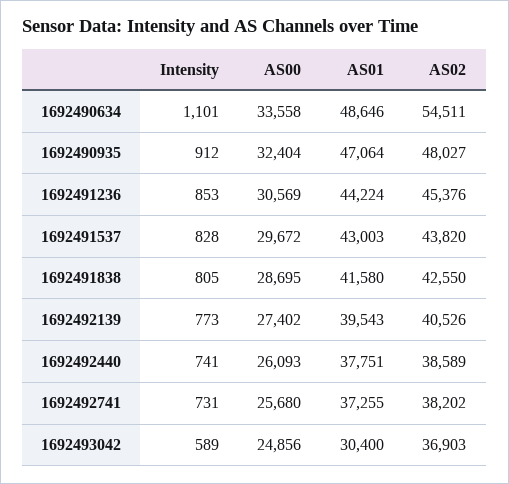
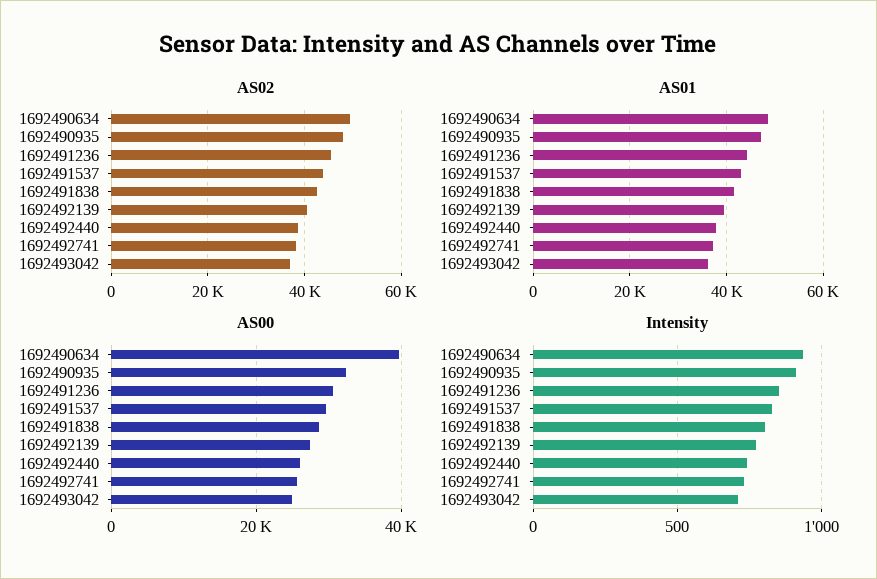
Intensity, 1692490634: 1101 -> 950
AS00, 1692490634: 33558 -> 40000
AS02, 1692490634: 54511 -> 50000
Intensity, 1692493042: 589 -> 700
AS01, 1692493042: 30400 -> 36000

